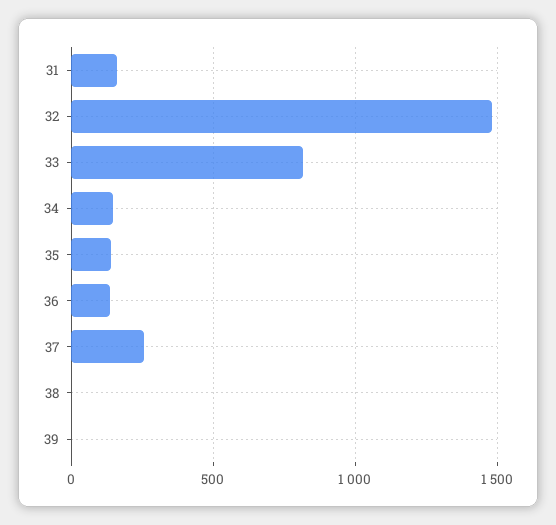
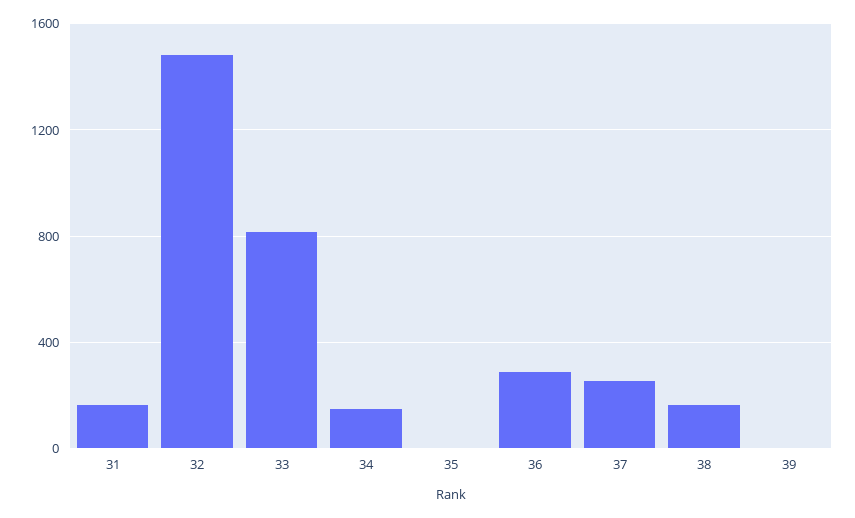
35: 150 -> 0
36: 150 -> 300
38: 0 -> 150

